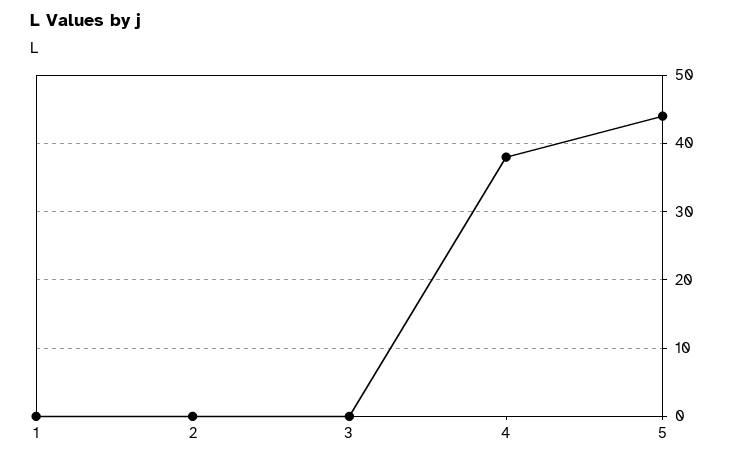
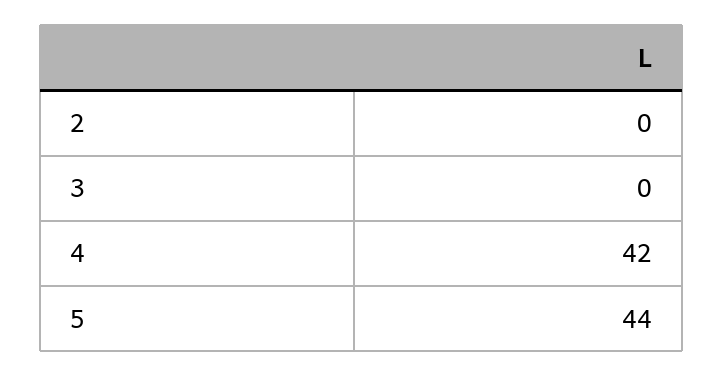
1: 0 -> none
4: 38 -> 42

